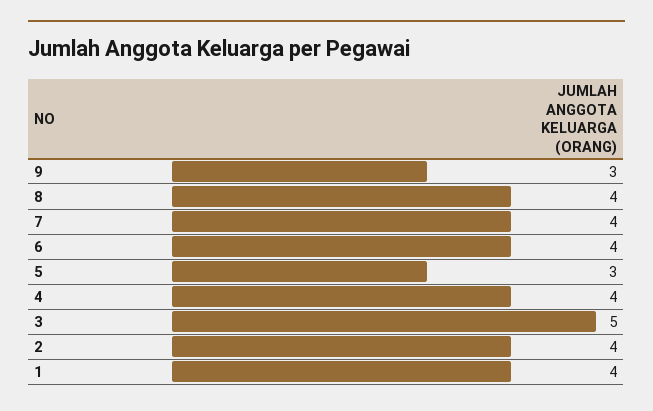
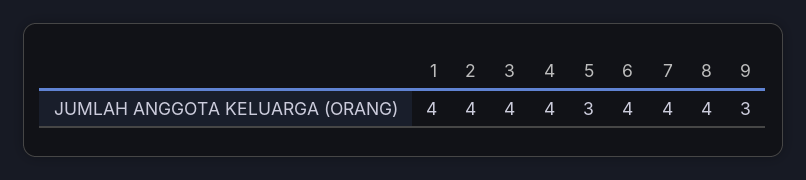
3: 5 -> 4

